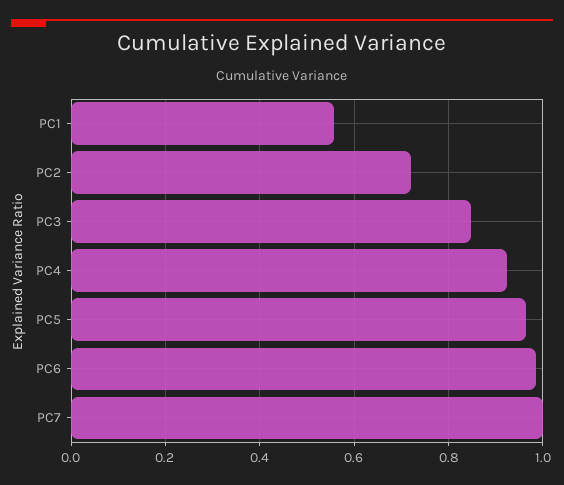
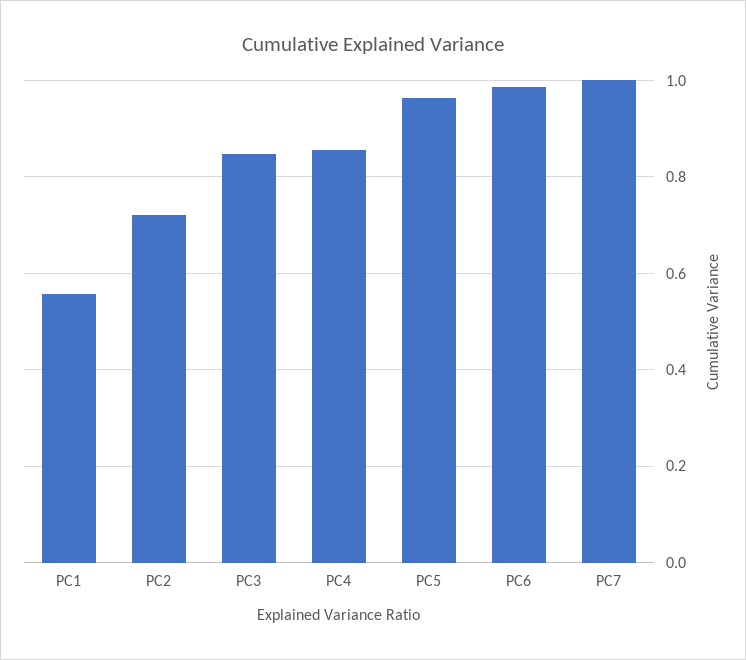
PC4: 0.92 -> 0.86

